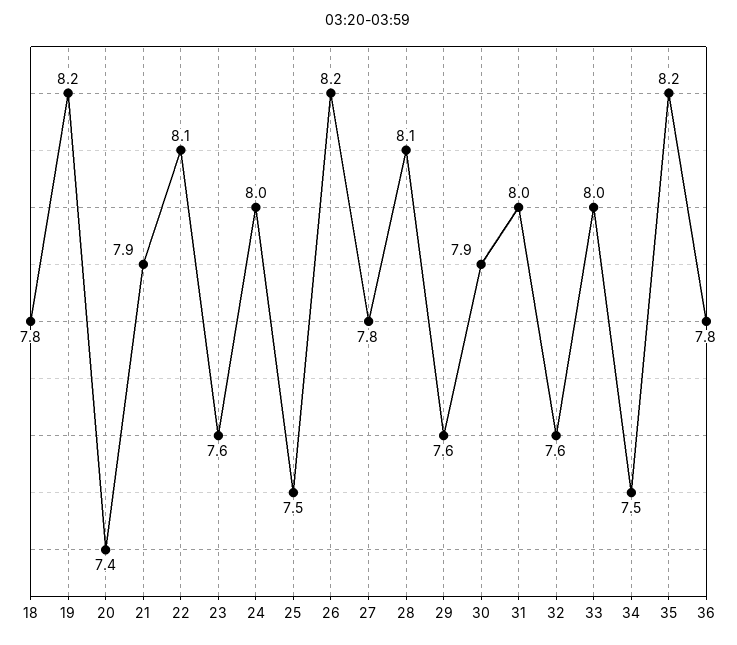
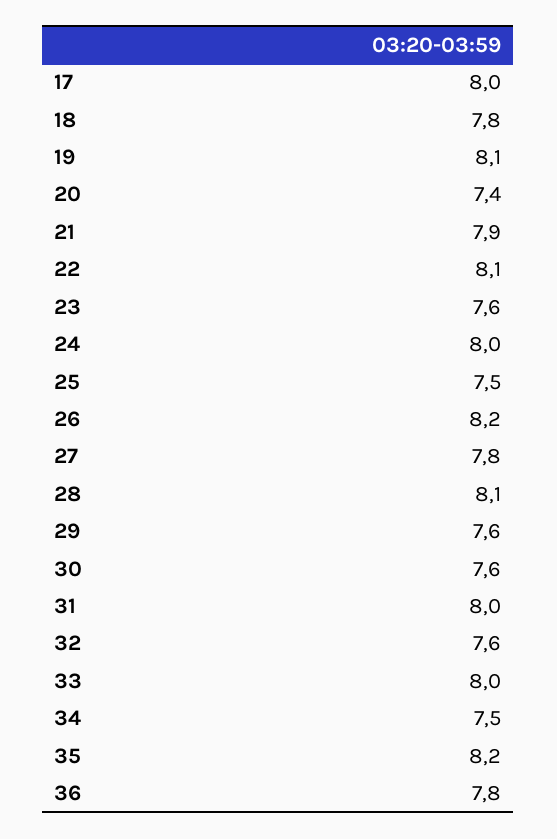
19: 8.2 -> 8.1
30: 7.9 -> 7.6
17: none -> 8

